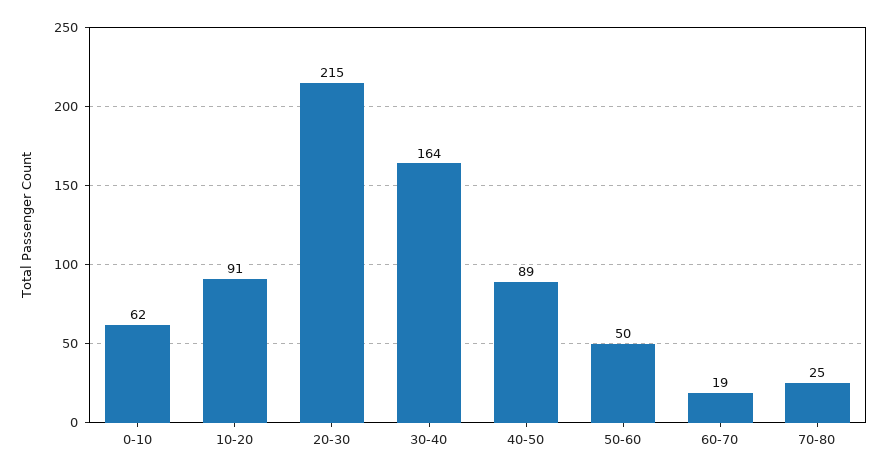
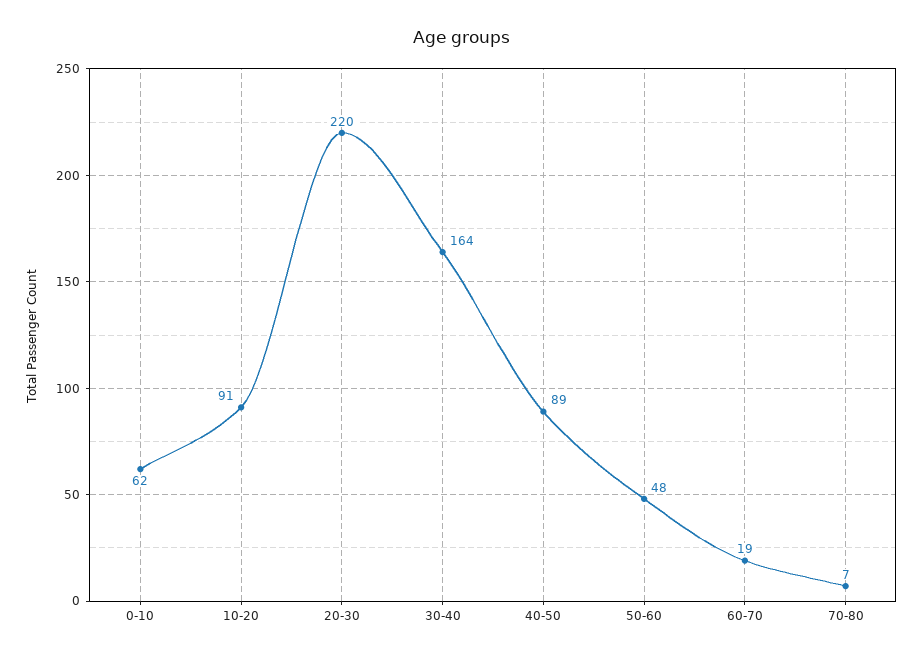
20-30: 215 -> 220
50-60: 50 -> 48
70-80: 25 -> 7

